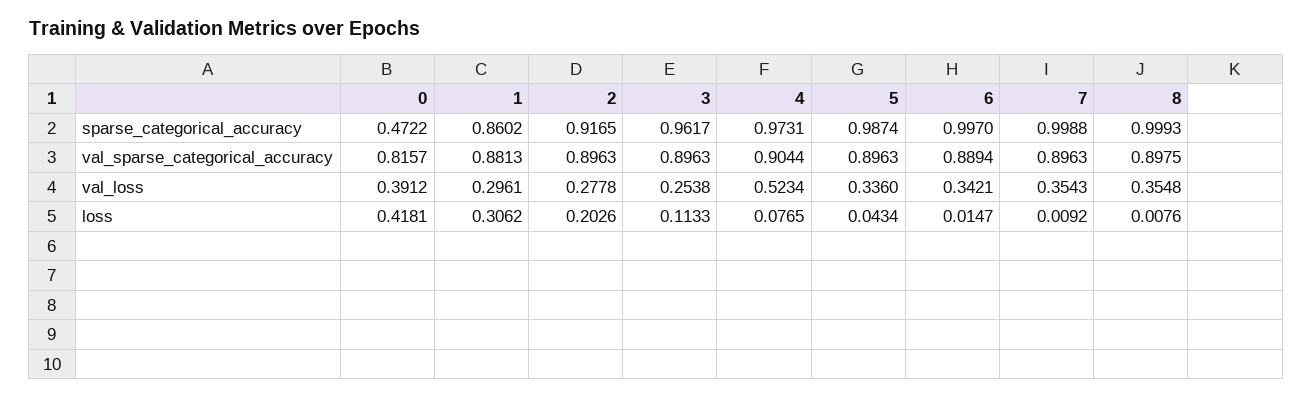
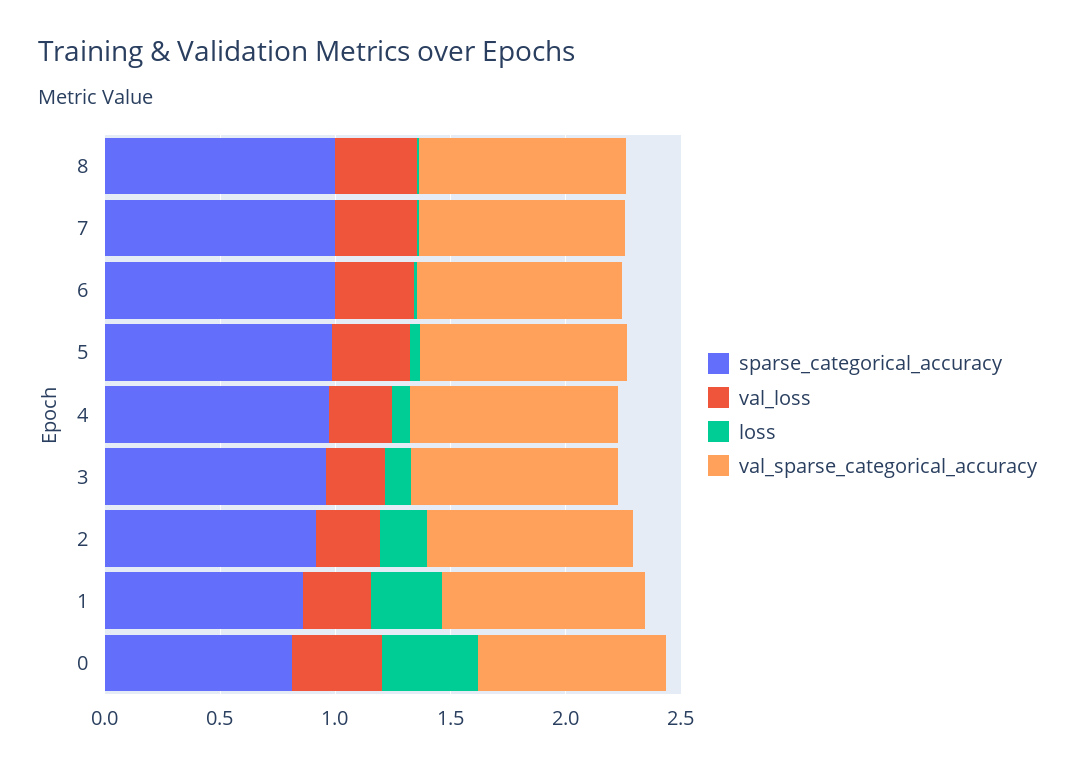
sparse_categorical_accuracy, 0: 0.4722 -> 0.8
val_loss, 4: 0.5234 -> 0.3

